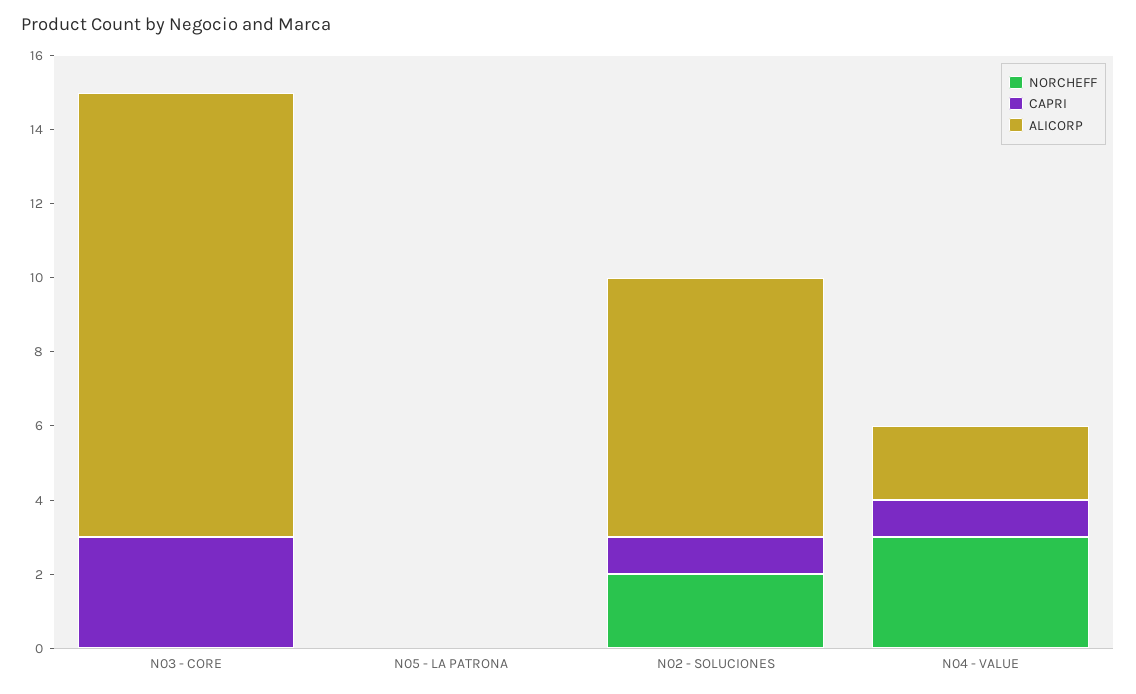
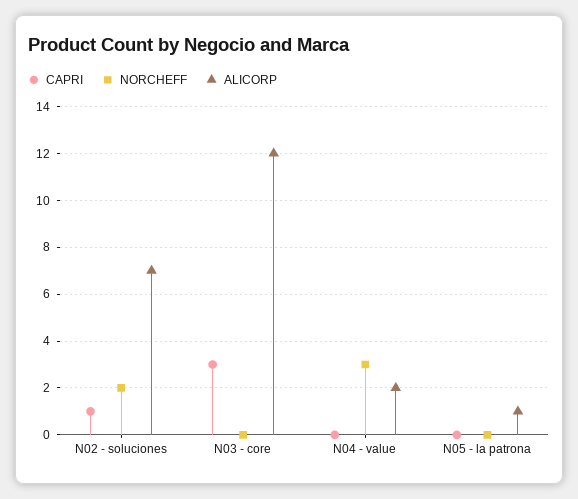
ALICORP, N05 - LA PATRONA: 0 -> 1
CAPRI, N04 - VALUE: 1 -> 0

